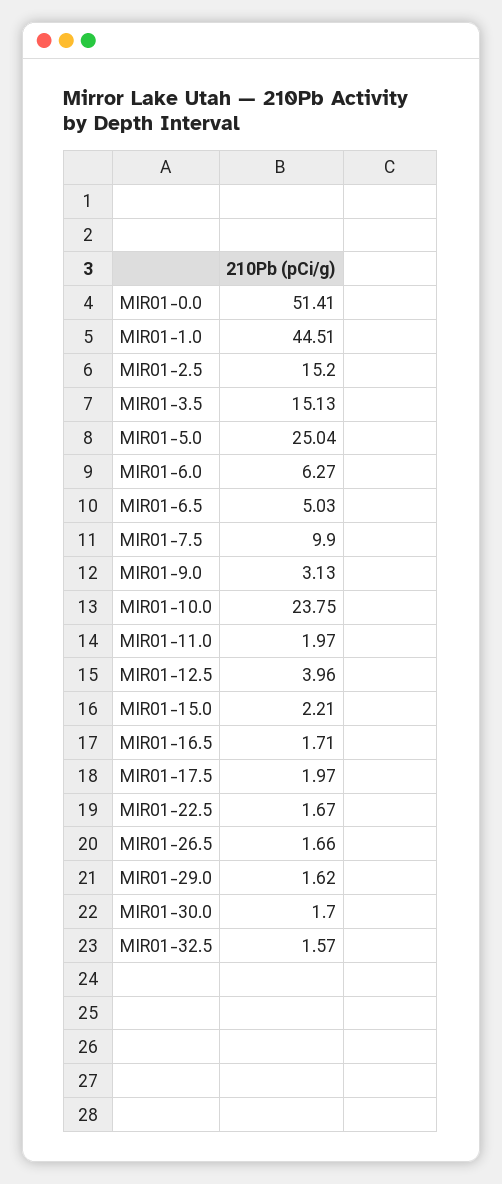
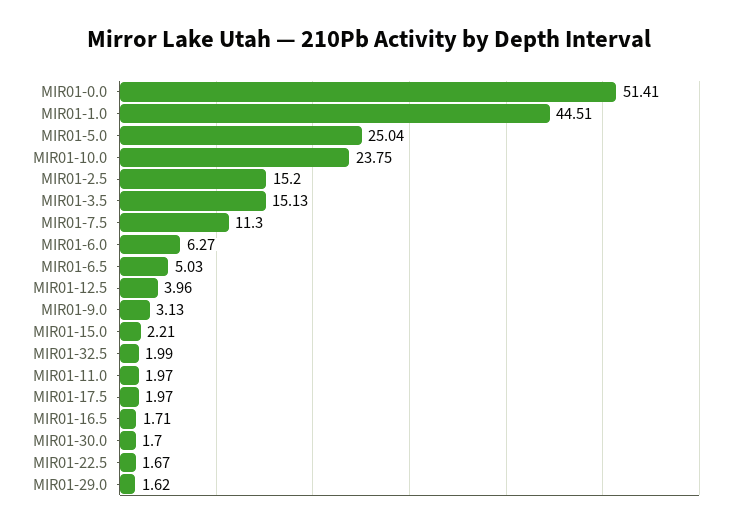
MIR01-7.5: 9.9 -> 11.3
MIR01-26.5: 1.66 -> none
MIR01-32.5: 1.57 -> 1.99

